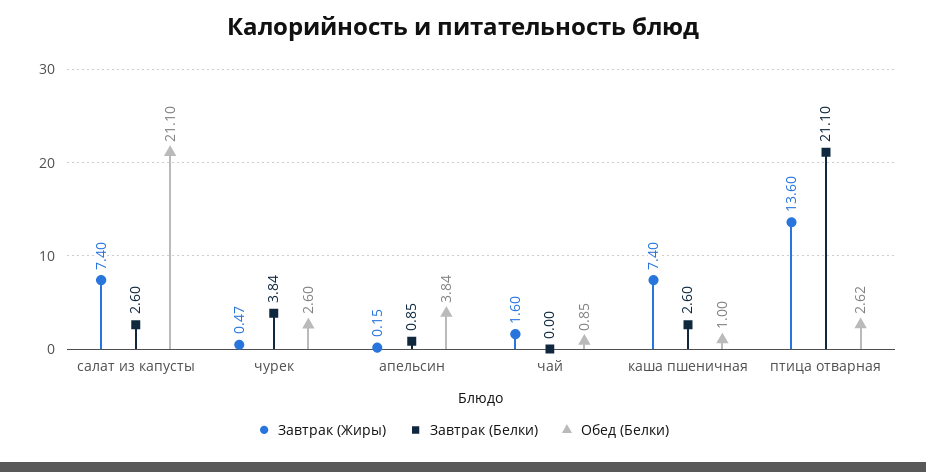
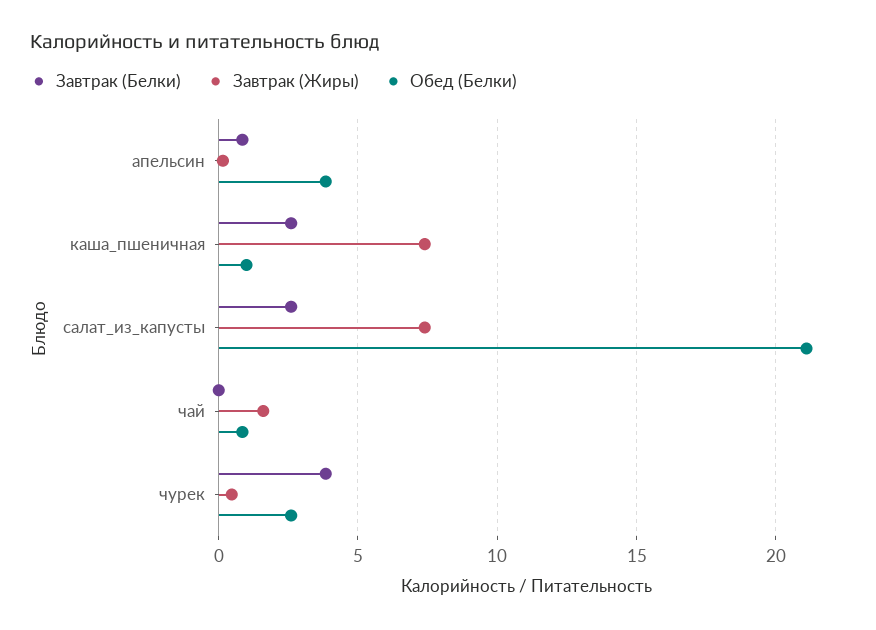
Завтрак (Жиры), птица отварная: 13.6 -> none
Завтрак (Белки), птица отварная: 21.1 -> none
Обед (Белки), птица отварная: 2.62 -> none

